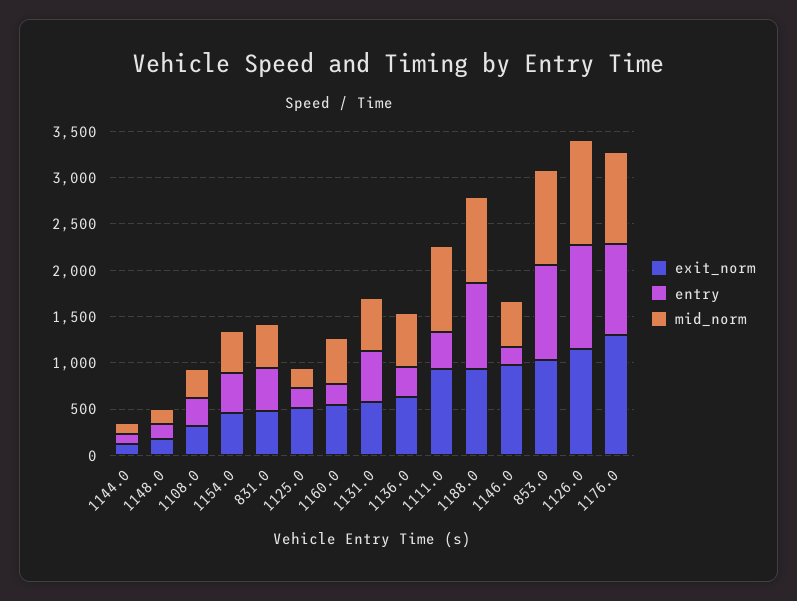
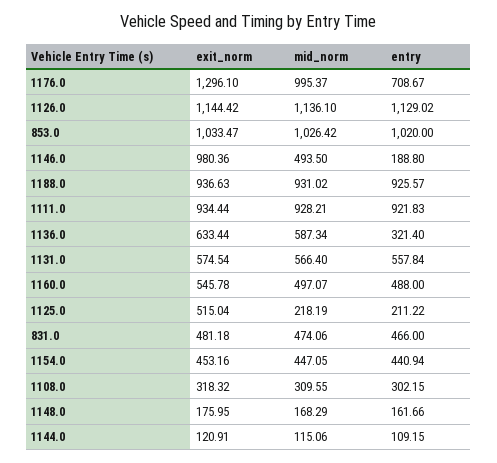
entry, 1160.0: 200 -> 488
entry, 1111.0: 400 -> 921.83
entry, 1176.0: 1000 -> 708.67

